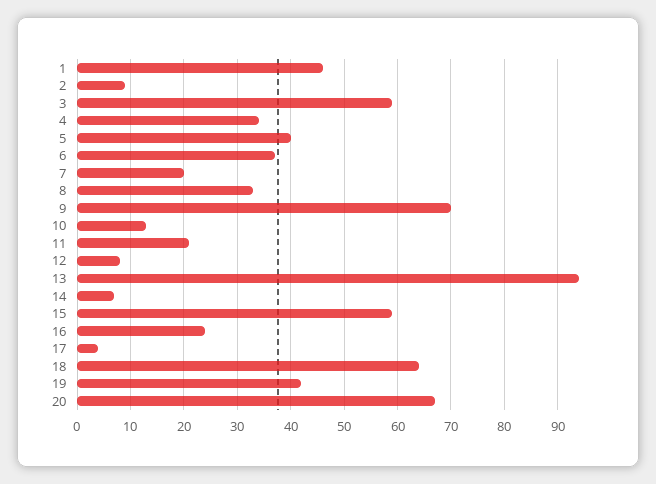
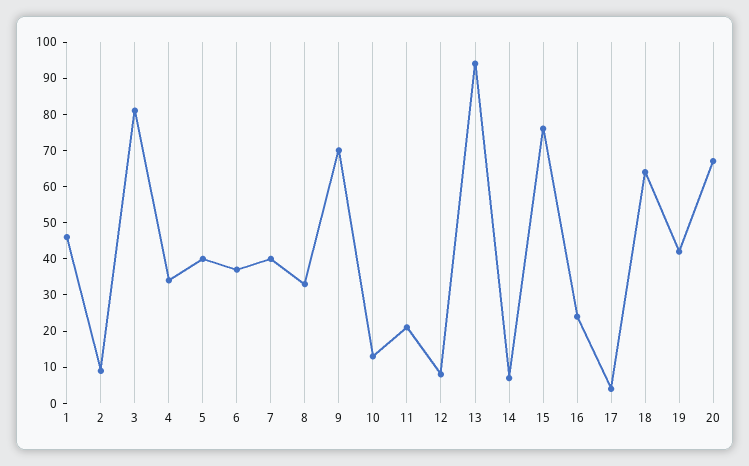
3: 60 -> 80
7: 20 -> 40
15: 60 -> 75

